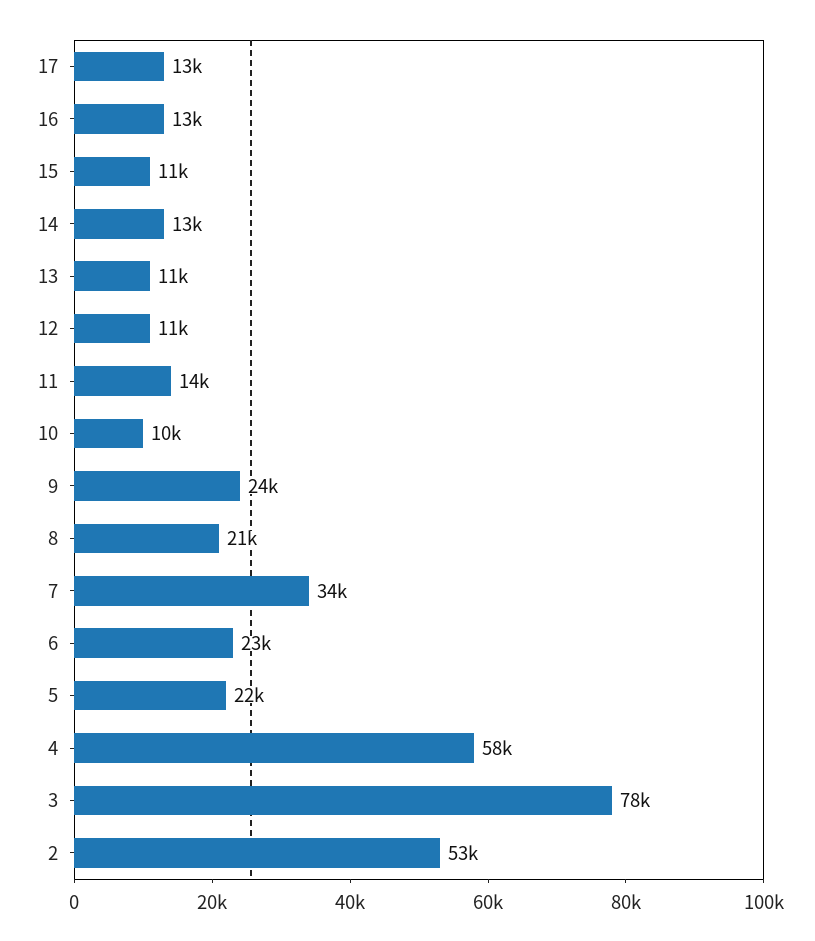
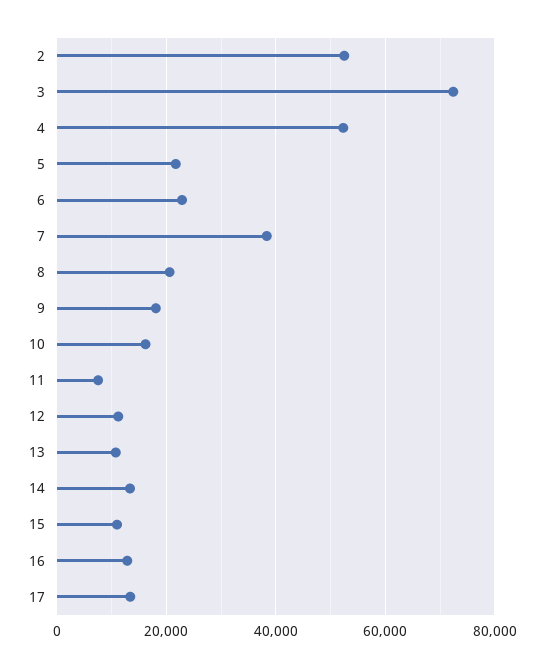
11: 14000 -> 8000
10: 10000 -> 16000
9: 24000 -> 18000
7: 34000 -> 38000
4: 58000 -> 52000
3: 78000 -> 72000

